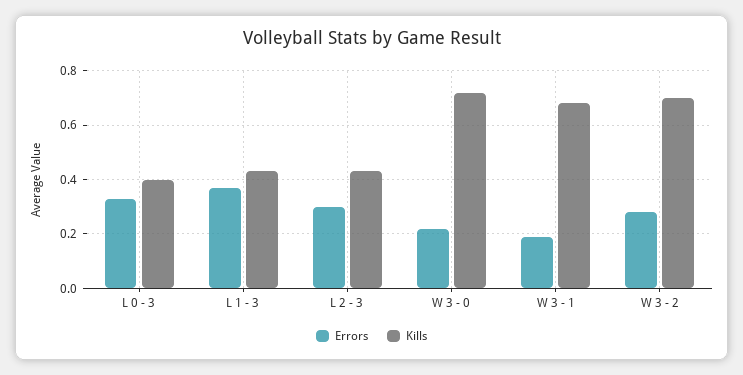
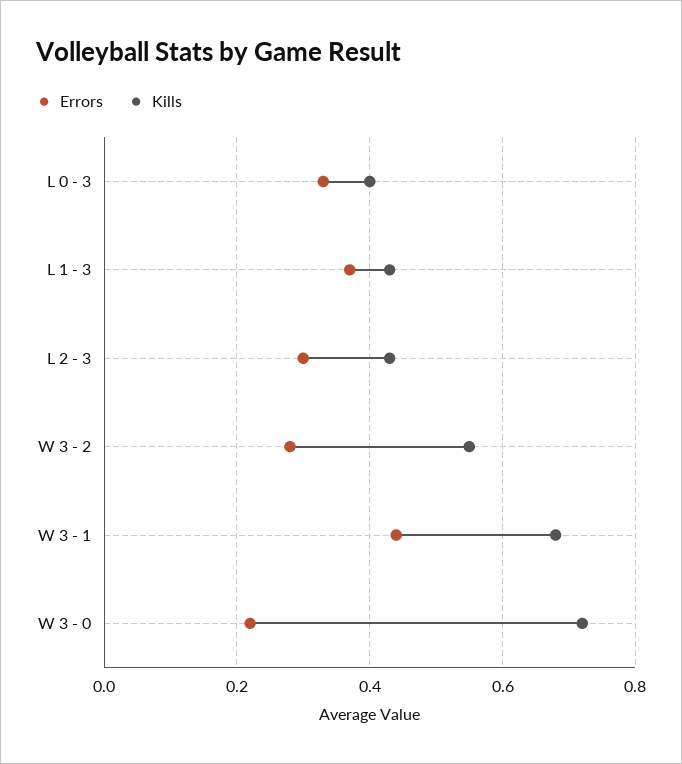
Errors, W 3 - 1: 0.2 -> 0.45
Kills, W 3 - 2: 0.7 -> 0.55

